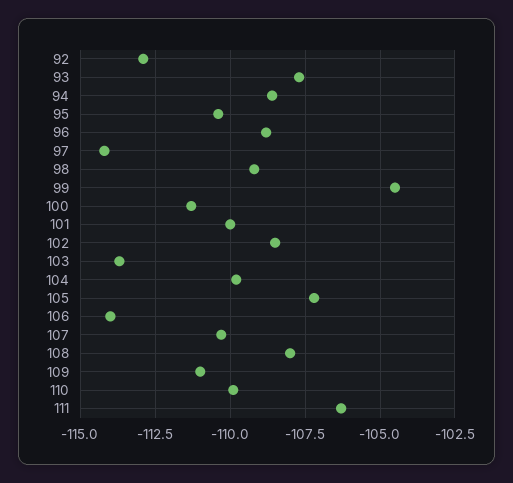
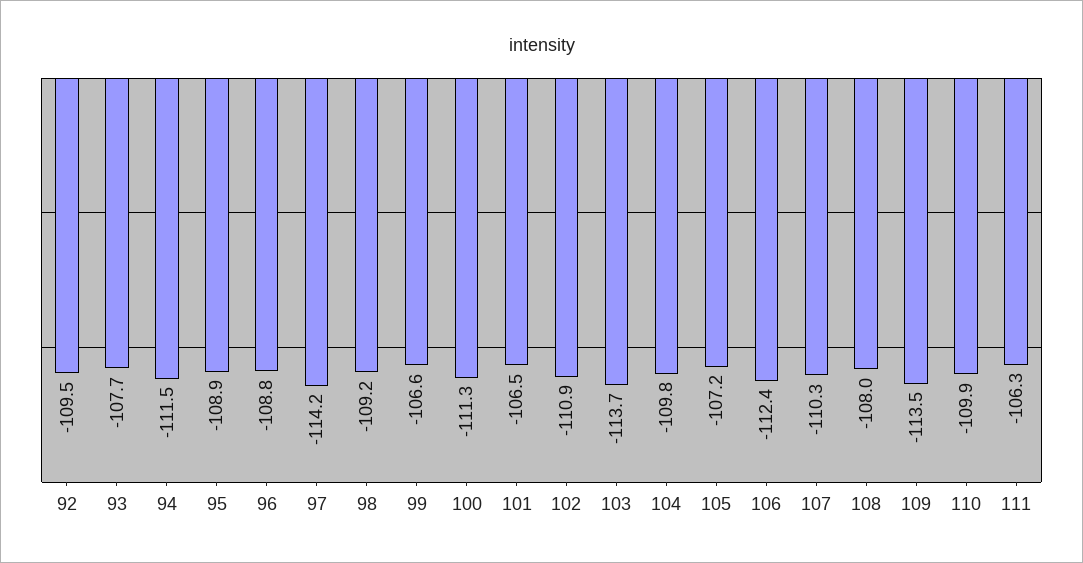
92: -113 -> -109.5
94: -108.5 -> -111.5
95: -110.5 -> -108.9
99: -104.5 -> -106.6
101: -110 -> -106.5
102: -108.5 -> -110.9
106: -114 -> -112.4
109: -111 -> -113.5

